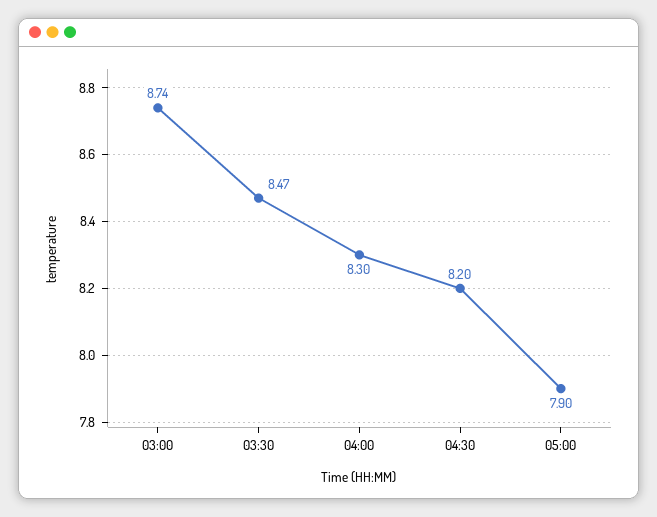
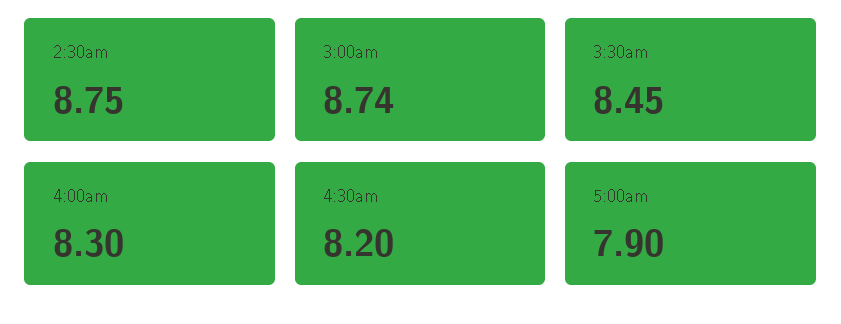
03:30: 8.47 -> 8.45
2:30am: none -> 8.75

